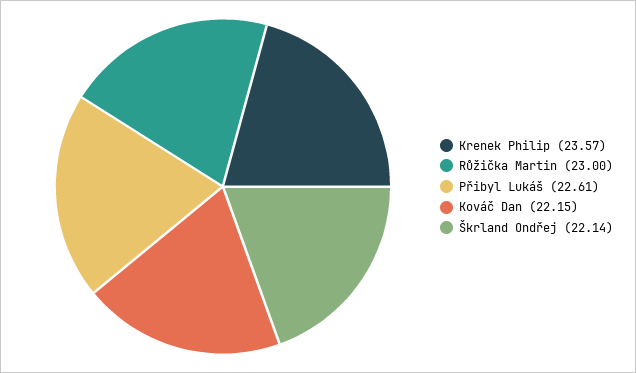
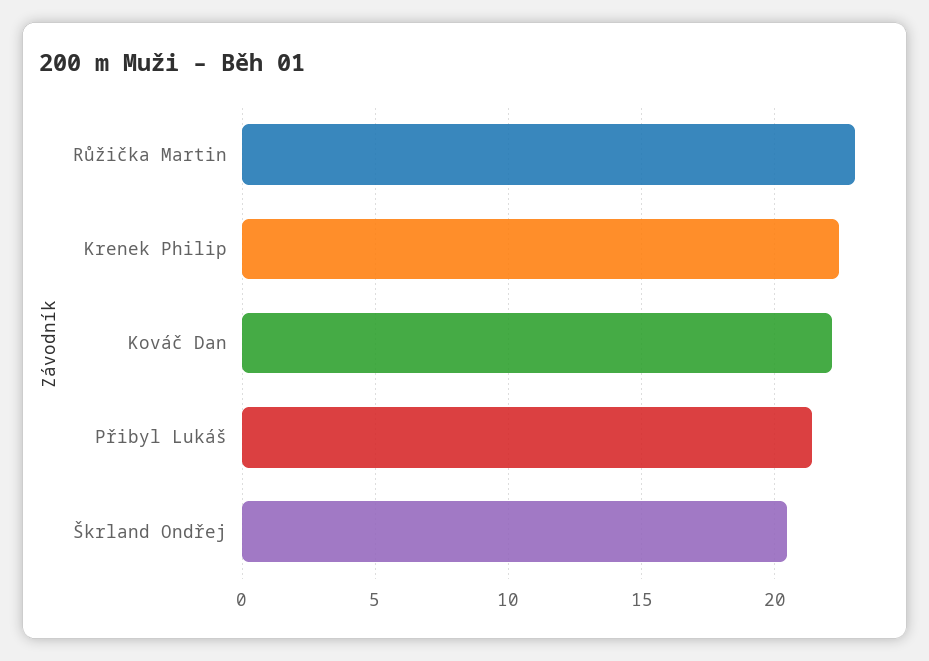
Krenek Philip: 23.57 -> 22.5
Přibyl Lukáš: 22.61 -> 21.5
Škrland Ondřej: 22.14 -> 20.5

